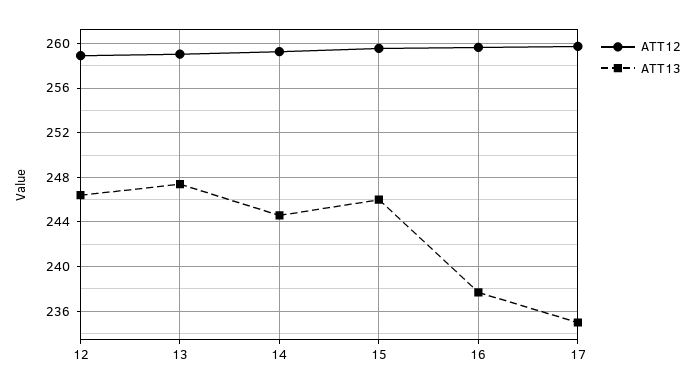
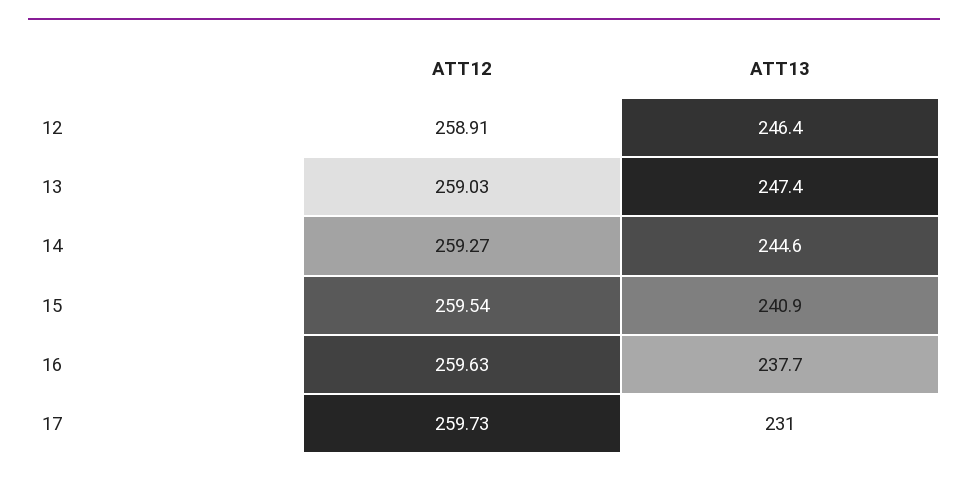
ATT13, 15: 246 -> 240.9
ATT13, 17: 235 -> 231

